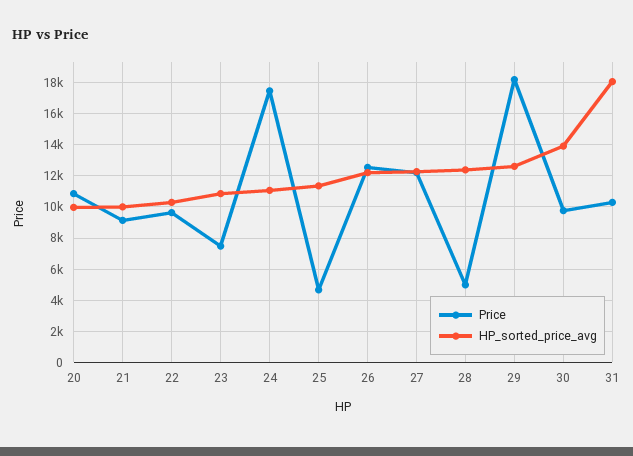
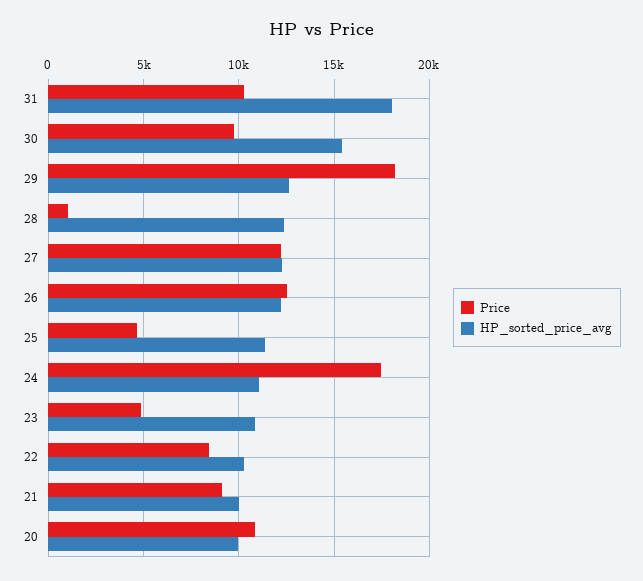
Price, 22: 9500 -> 8500
Price, 23: 7500 -> 5000
Price, 28: 5000 -> 1000
HP_sorted_price_avg, 30: 14000 -> 15500

